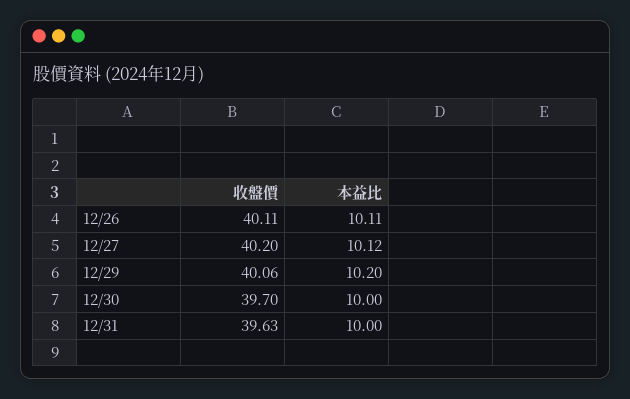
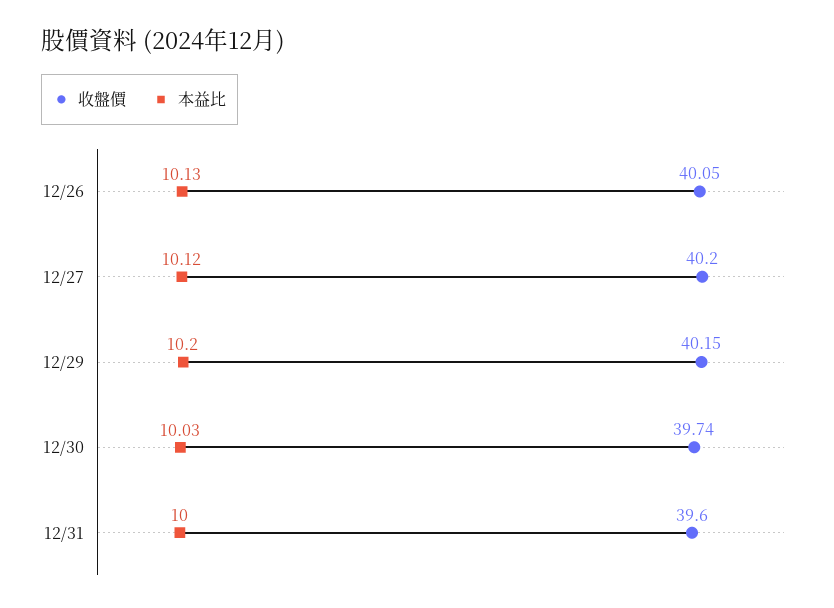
收盤價, 12/26: 40.11 -> 40.05
本益比, 12/26: 10.11 -> 10.13
收盤價, 12/29: 40.06 -> 40.15
收盤價, 12/30: 39.7 -> 39.74
本益比, 12/30: 10 -> 10.03
收盤價, 12/31: 39.63 -> 39.6

